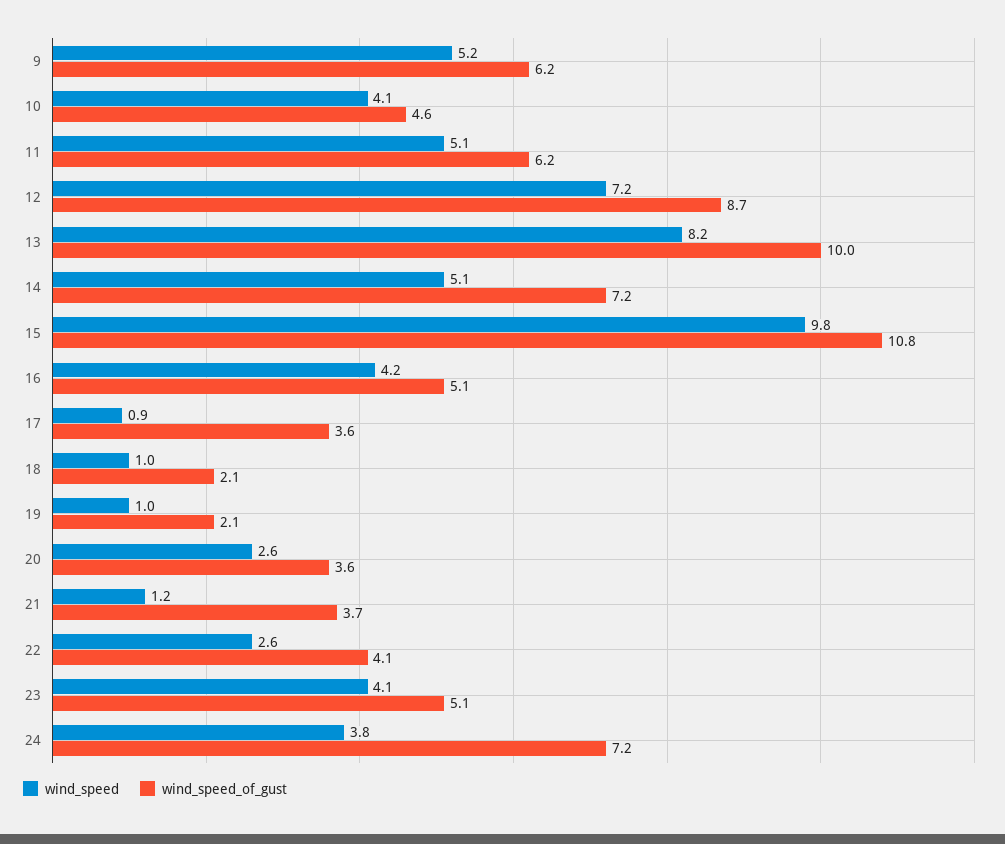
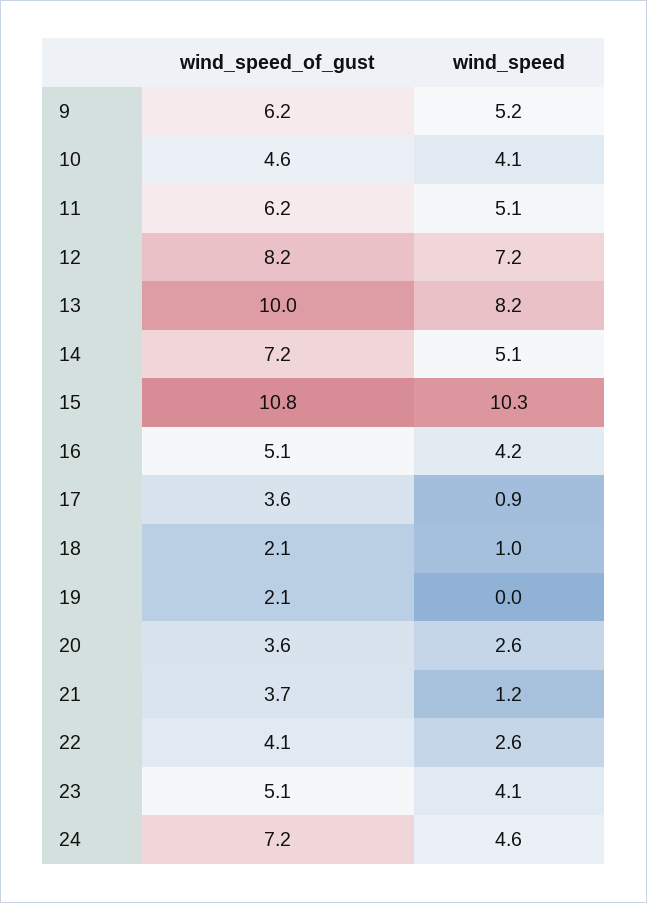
wind_speed_of_gust, 12: 8.7 -> 8.2
wind_speed, 15: 9.8 -> 10.3
wind_speed, 19: 1 -> 0
wind_speed, 24: 3.8 -> 4.6

